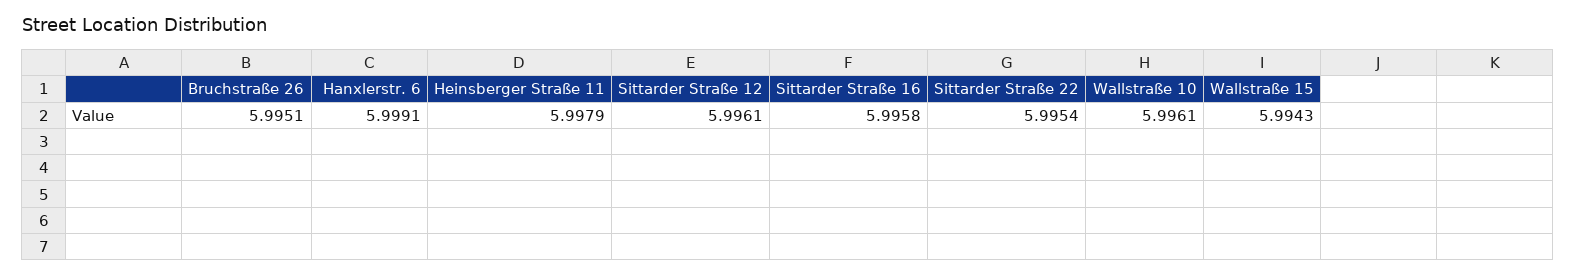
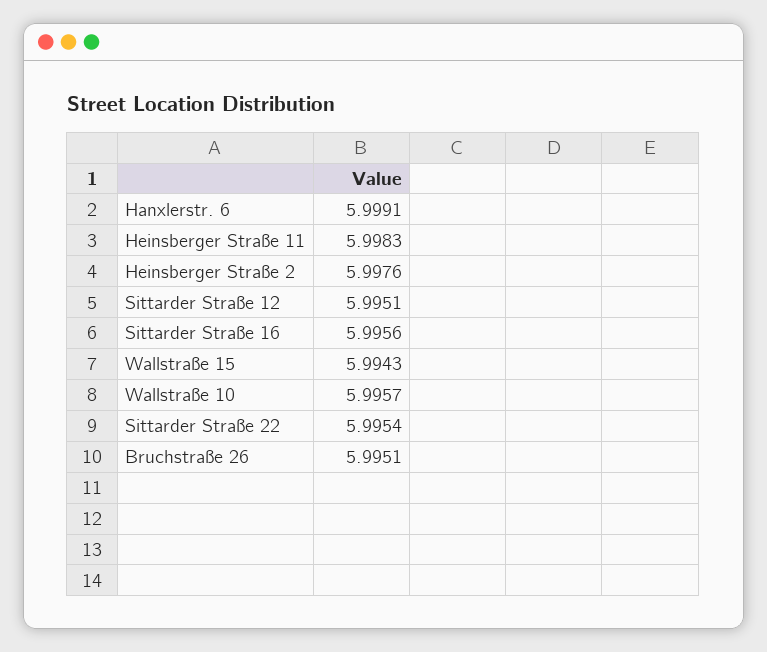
Heinsberger Straße 11: 5.9979 -> 5.9983
Sittarder Straße 12: 5.9961 -> 5.9951
Sittarder Straße 16: 5.9958 -> 5.9956
Wallstraße 10: 5.9961 -> 5.9957
Heinsberger Straße 2: none -> 5.9976

